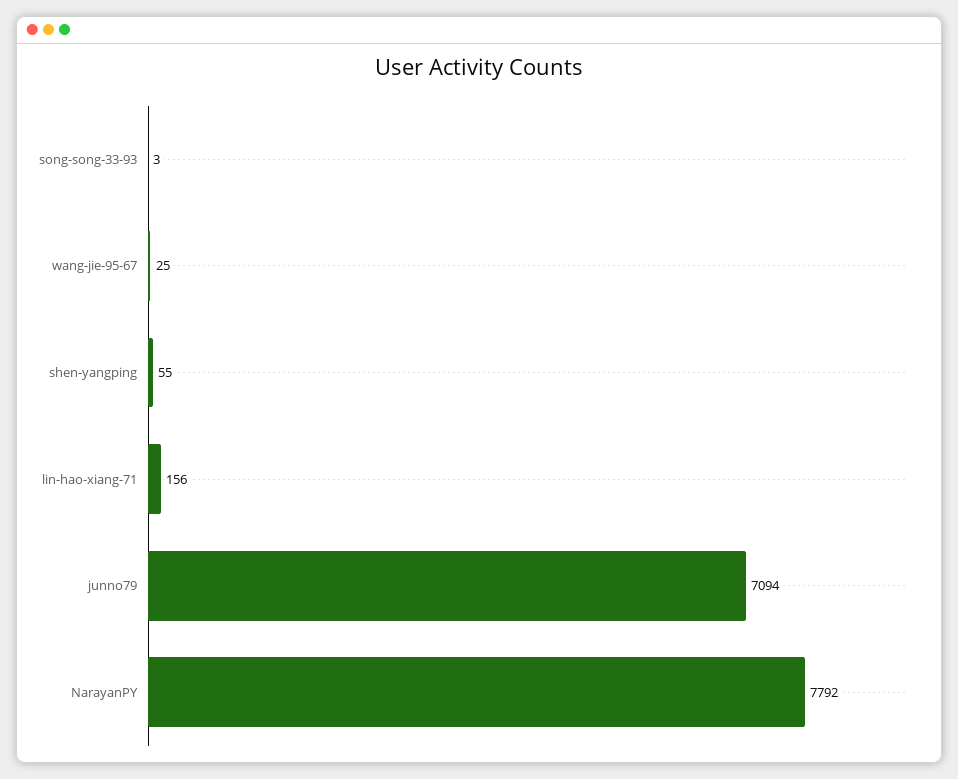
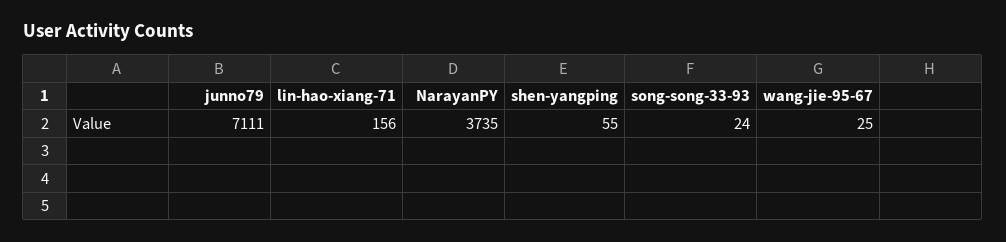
song-song-33-93: 3 -> 24
junno79: 7094 -> 7111
NarayanPY: 7792 -> 3735

